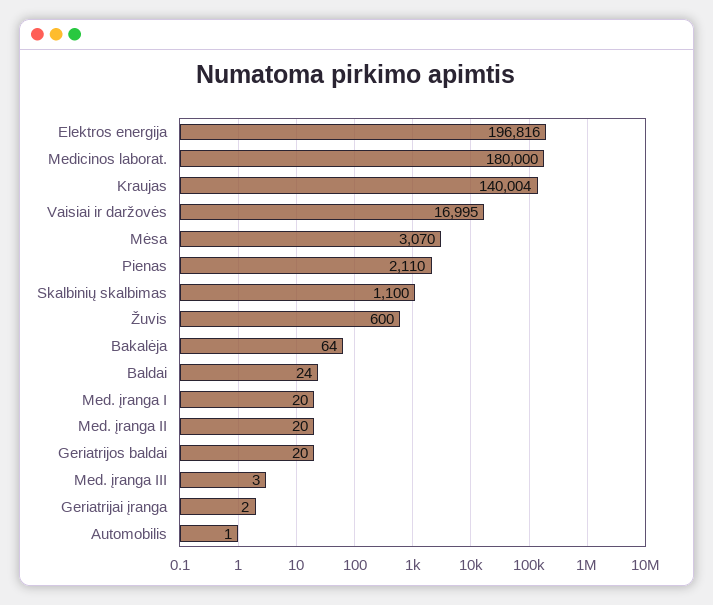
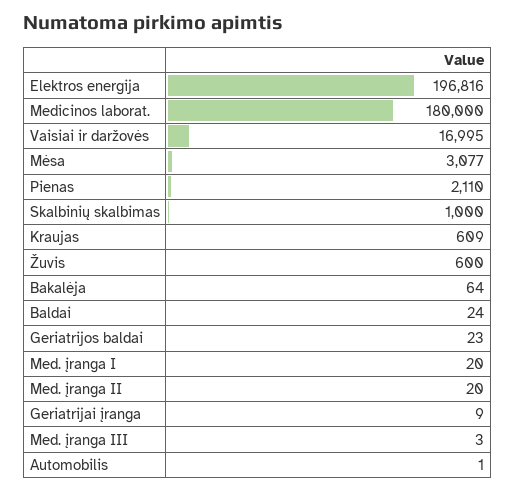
Kraujas: 140004 -> 609
Mėsa: 3070 -> 3077
Skalbinių skalbimas: 1100 -> 1000
Geriatrijos baldai: 20 -> 23
Geriatrijai įranga: 2 -> 9

